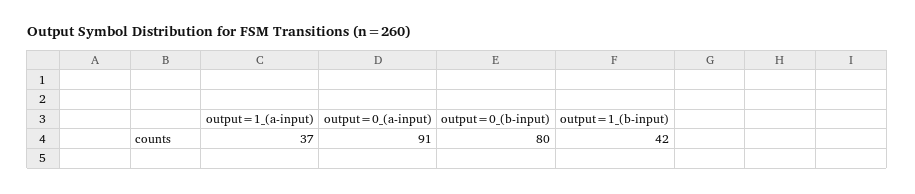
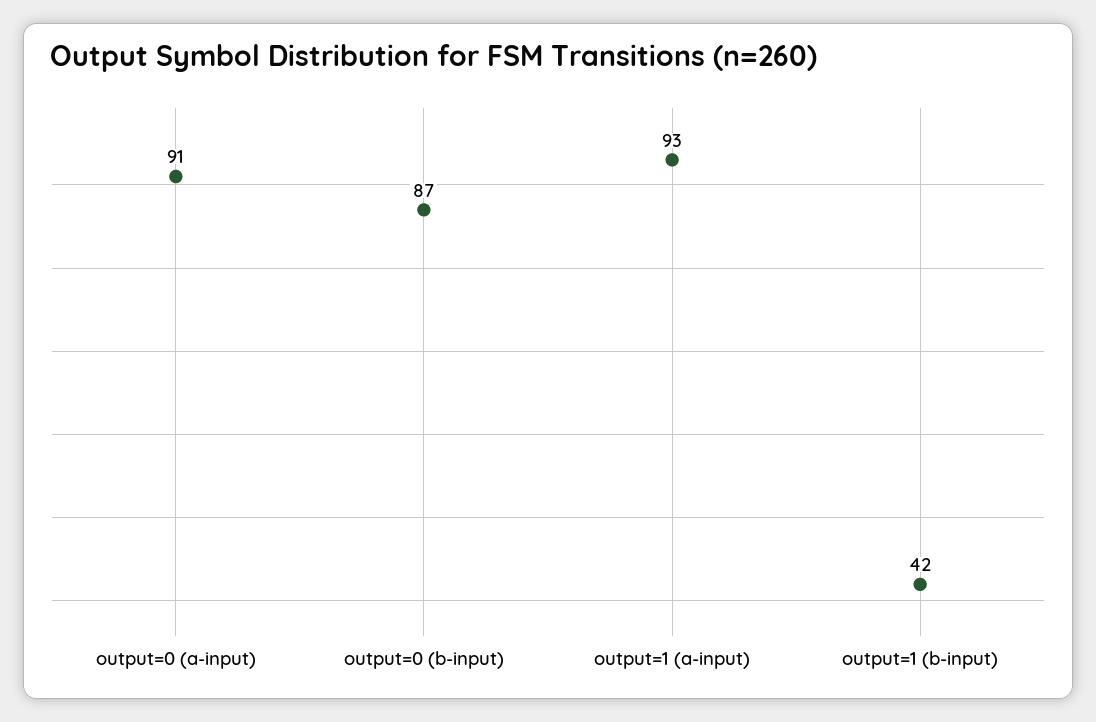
output=1_(a-input): 37 -> 93
output=0_(b-input): 80 -> 87

